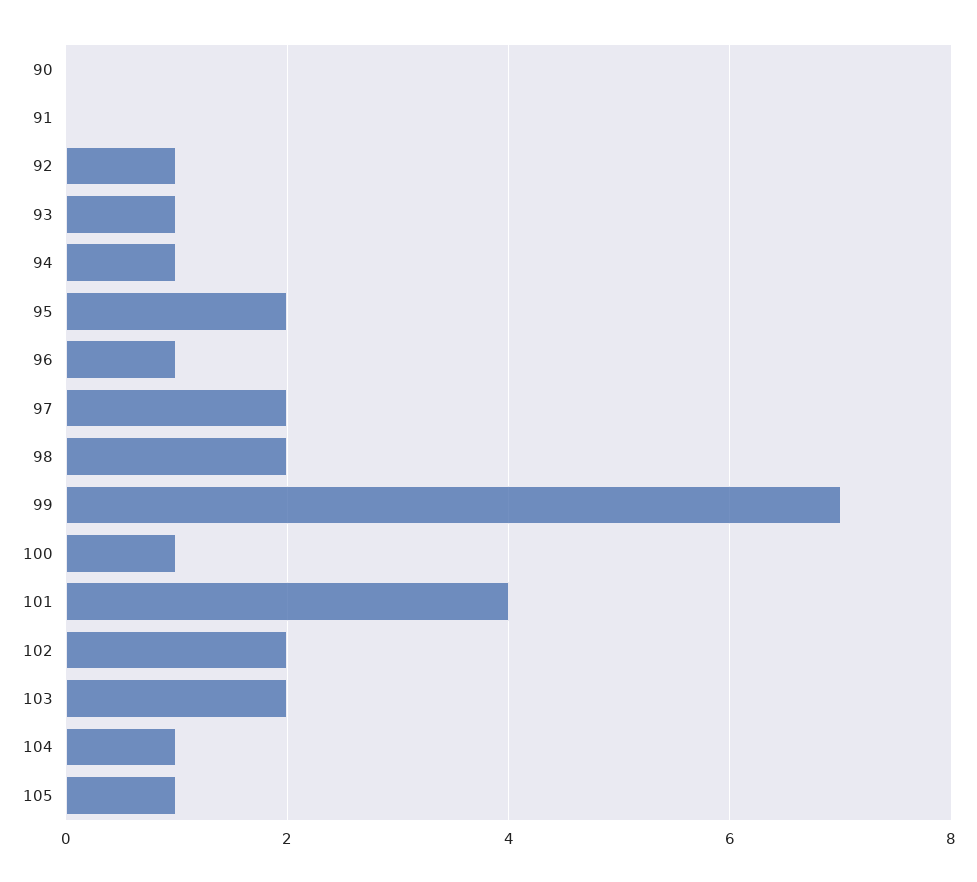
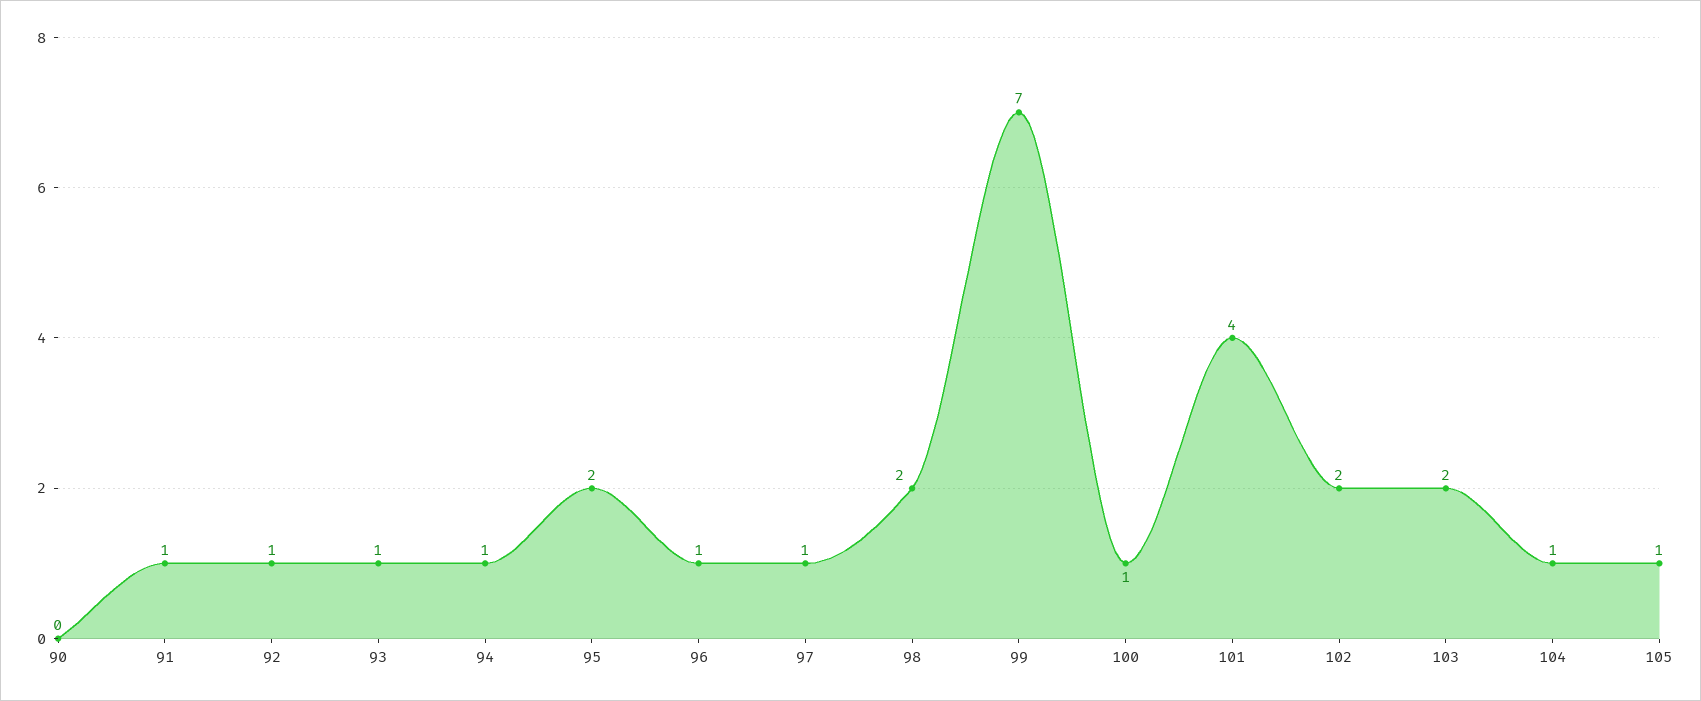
91: 0 -> 1
97: 2 -> 1

